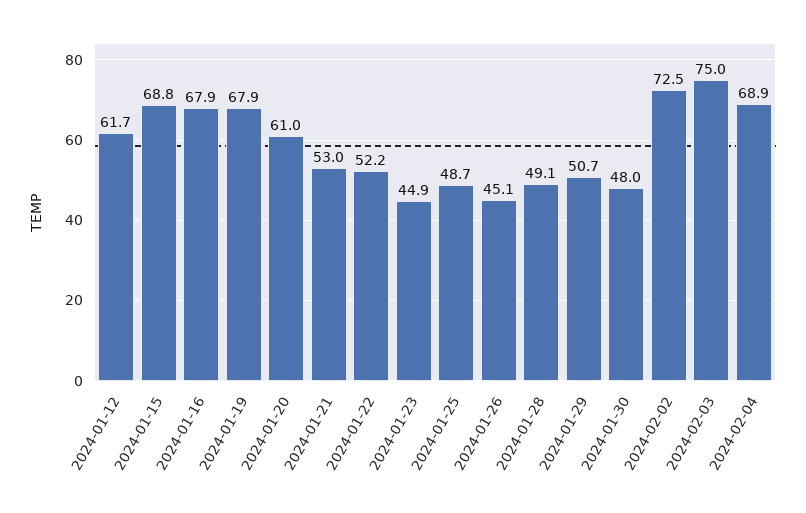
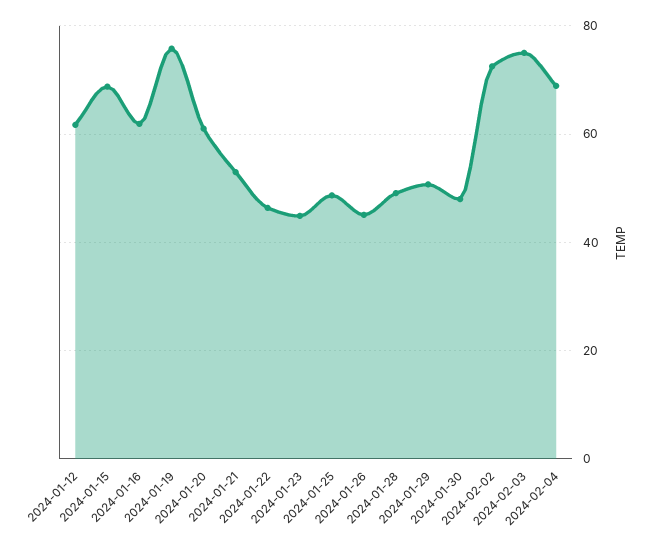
2024-01-16: 67.9 -> 62
2024-01-19: 67.9 -> 76
2024-01-22: 52.2 -> 46

